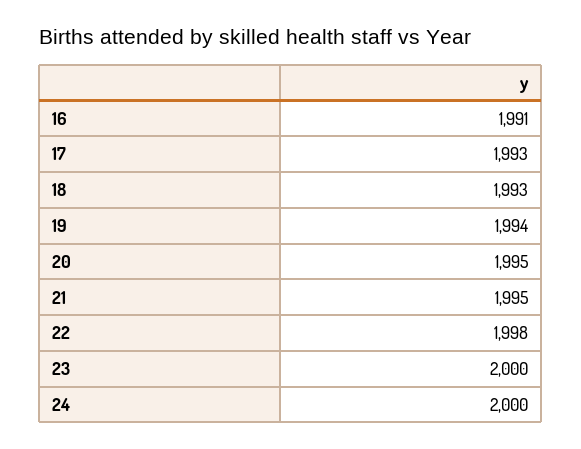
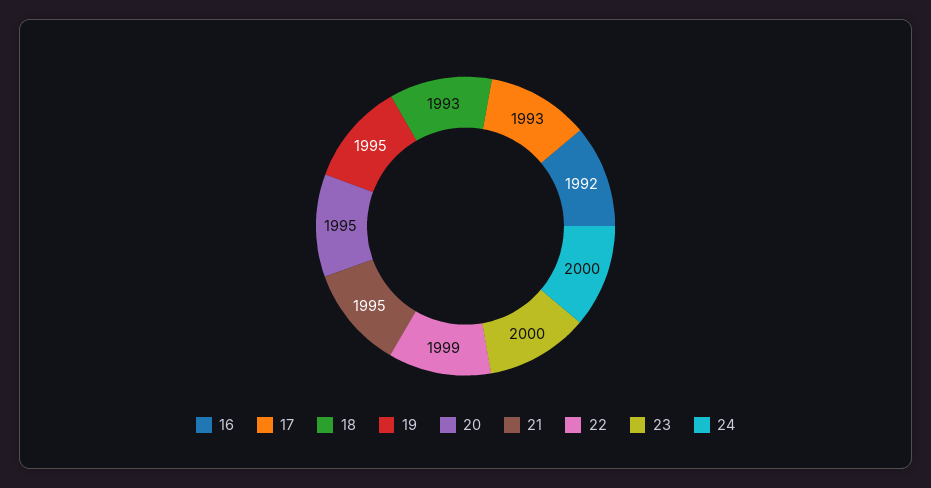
16: 1991 -> 1992
19: 1994 -> 1995
22: 1998 -> 1999

